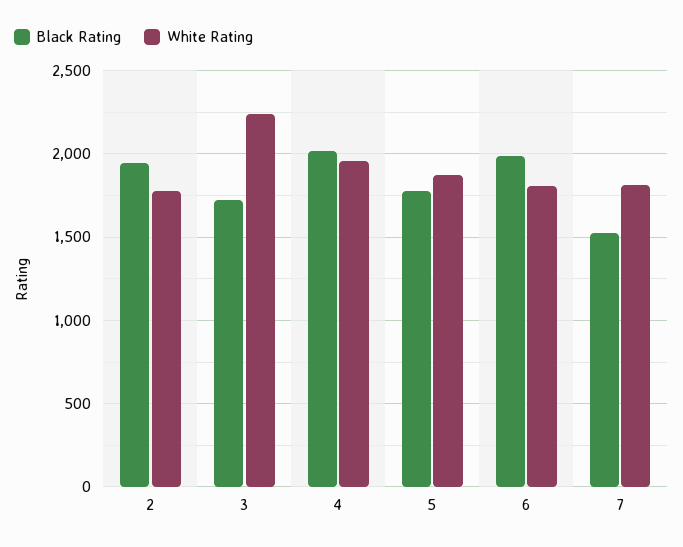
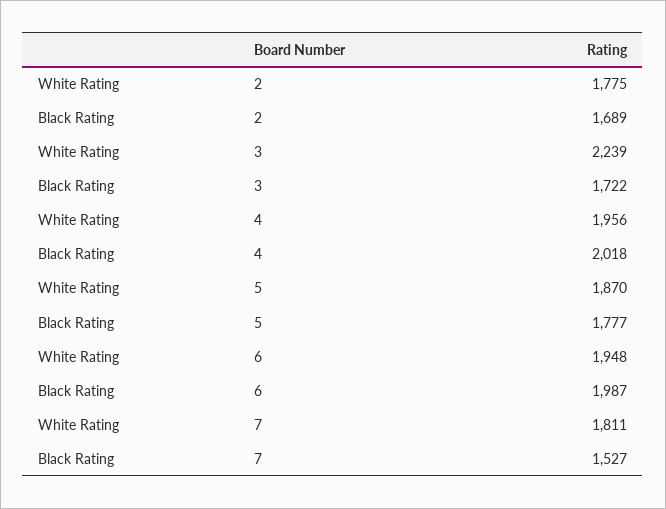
Black Rating, 2: 1950 -> 1689
White Rating, 6: 1800 -> 1948

